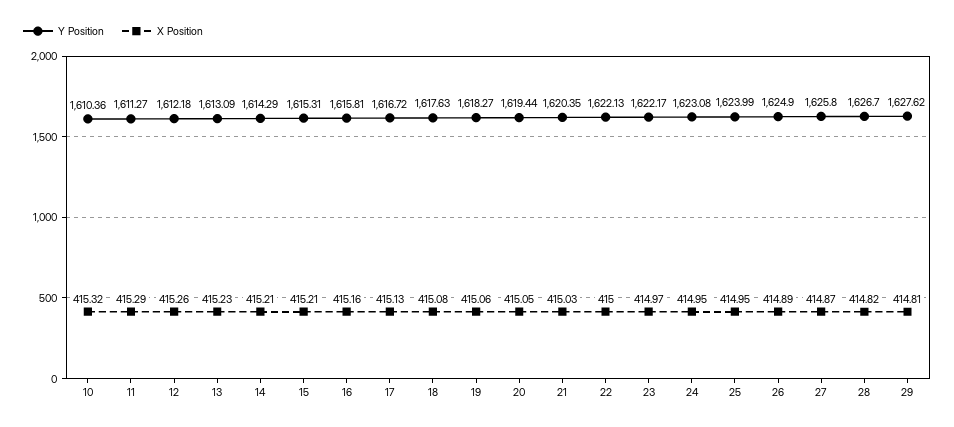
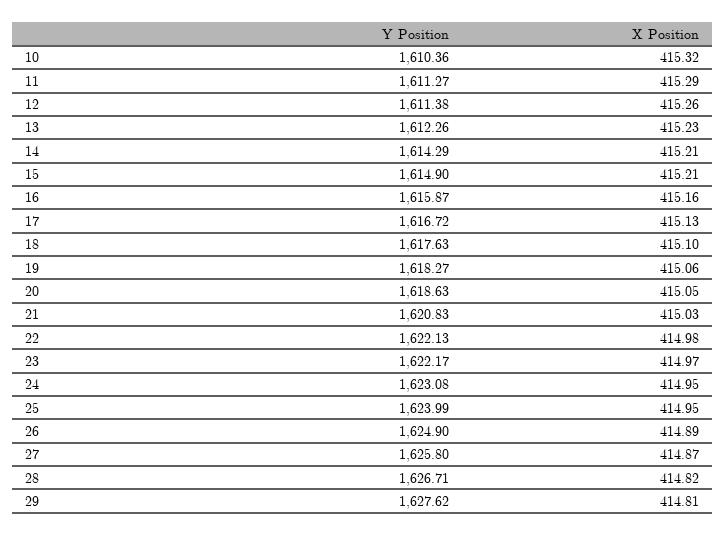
Y Position, 12: 1612.18 -> 1611.38
Y Position, 13: 1613.09 -> 1612.26
Y Position, 15: 1615.31 -> 1614.9
Y Position, 16: 1615.81 -> 1615.87
X Position, 18: 415.08 -> 415.1
Y Position, 20: 1619.44 -> 1618.63
Y Position, 21: 1620.35 -> 1620.83
X Position, 22: 415 -> 414.98
Y Position, 28: 1626.7 -> 1626.71

